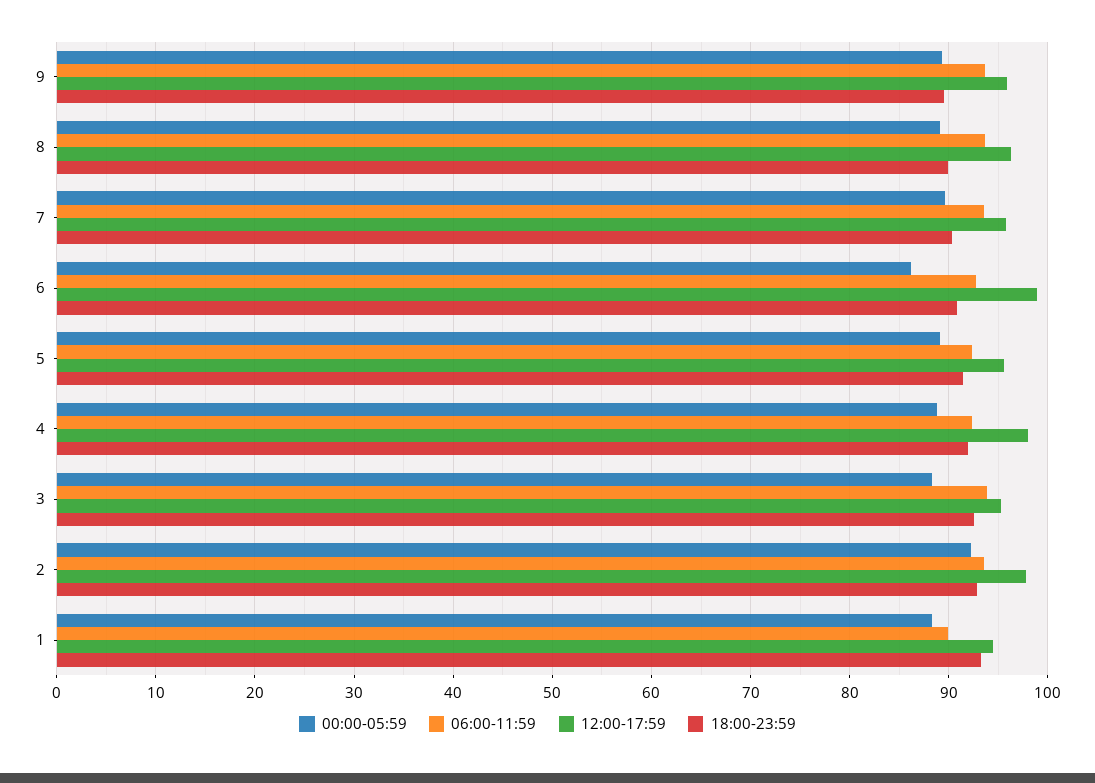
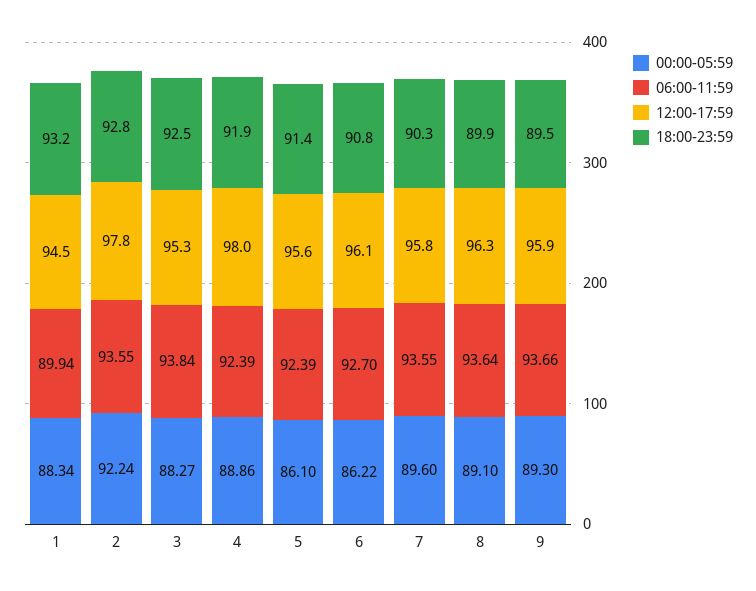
12:00-17:59, 6: 99 -> 96.1
00:00-05:59, 5: 89 -> 86.1

